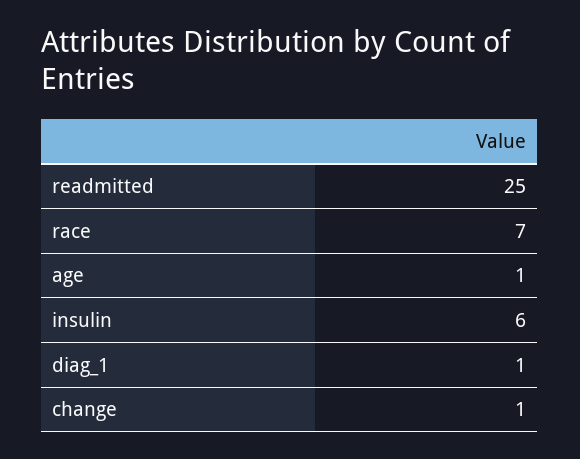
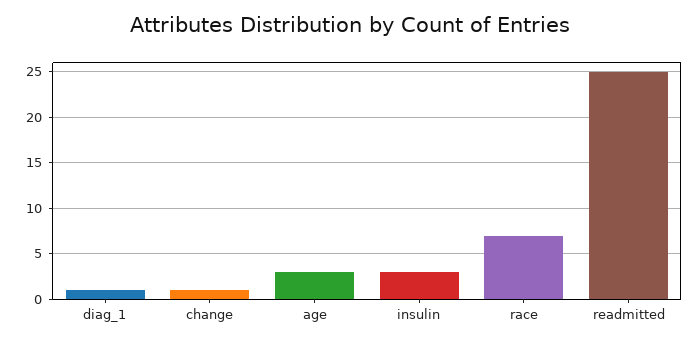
age: 1 -> 3
insulin: 6 -> 3

